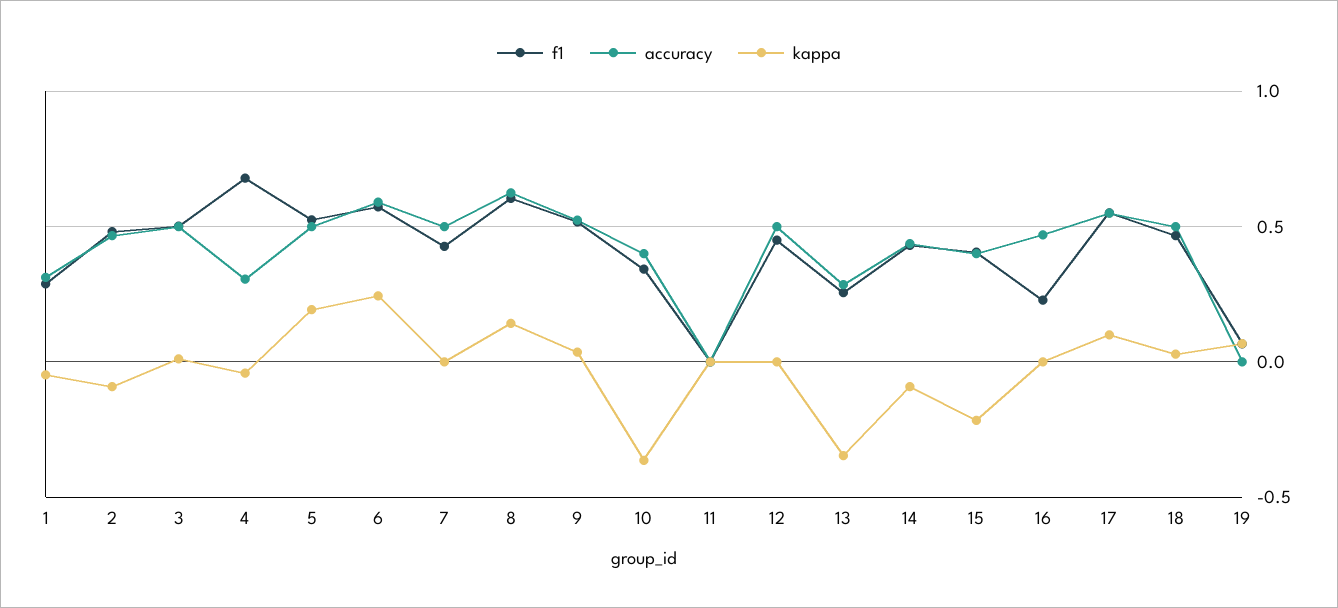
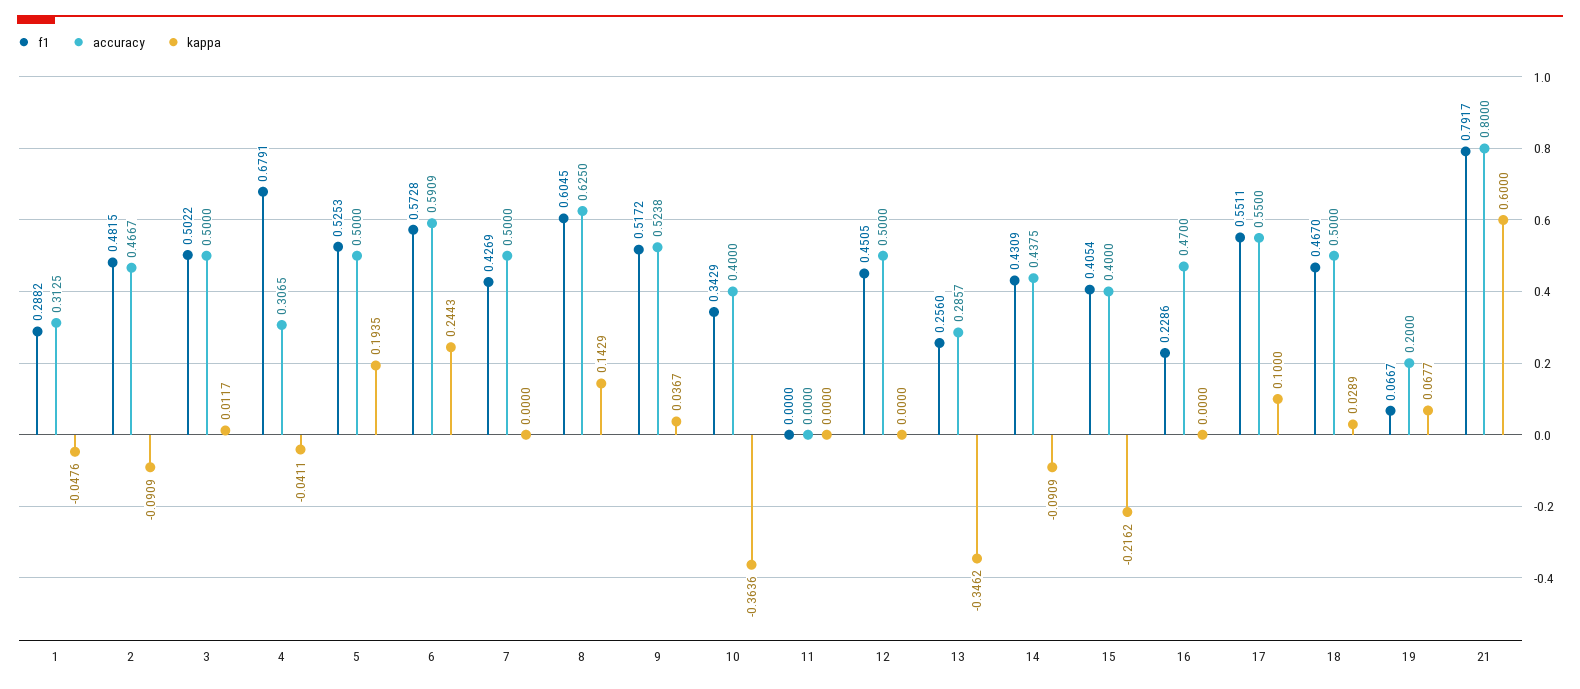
accuracy, 19: 0 -> 0.2
f1, 21: none -> 0.7917
accuracy, 21: none -> 0.8
kappa, 21: none -> 0.6

